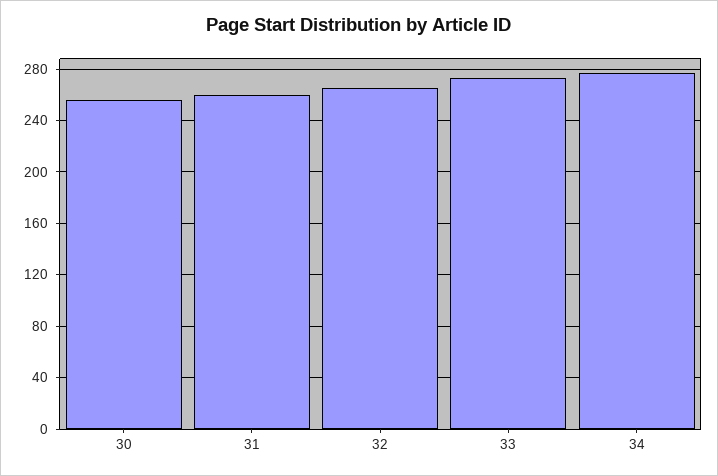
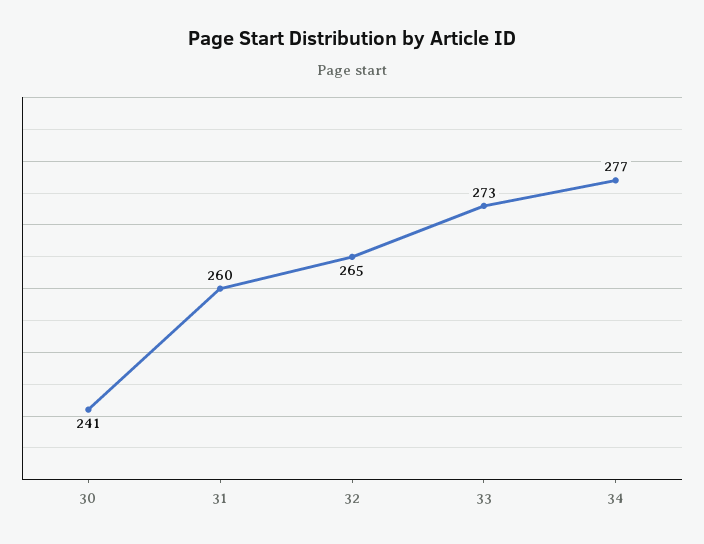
30: 255 -> 241

